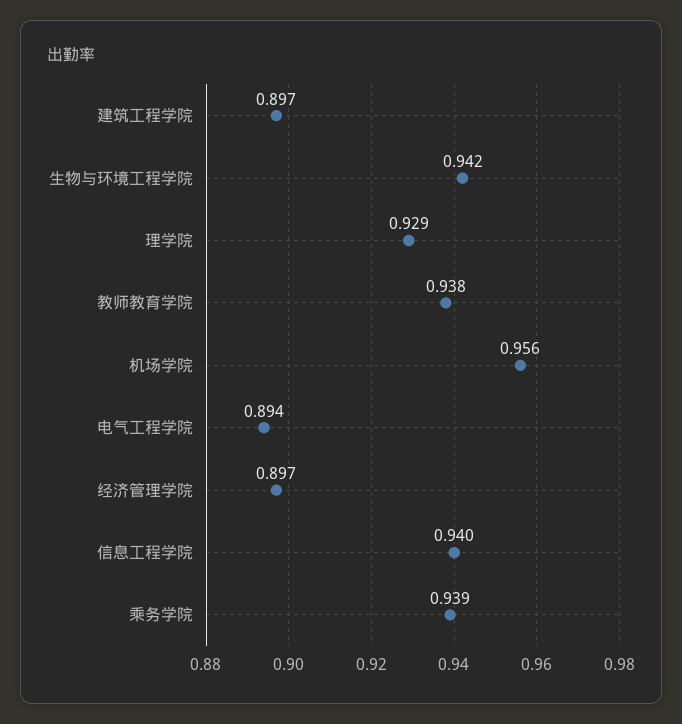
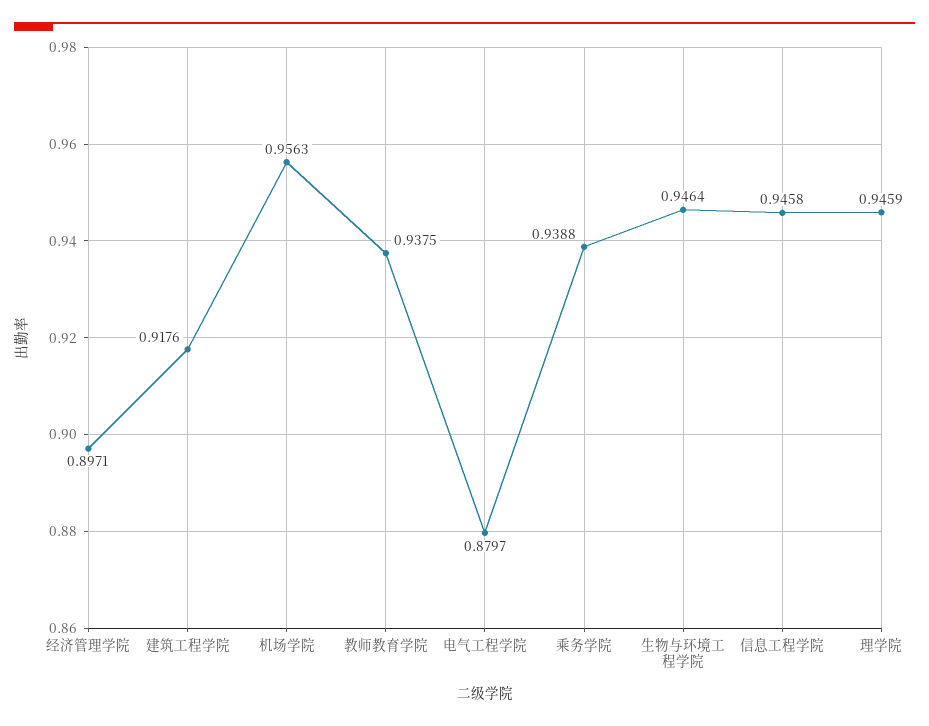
建筑工程学院: 0.897 -> 0.9176
生物与环境工程学院: 0.942 -> 0.9464
理学院: 0.929 -> 0.9459
电气工程学院: 0.894 -> 0.8797
信息工程学院: 0.94 -> 0.9458

